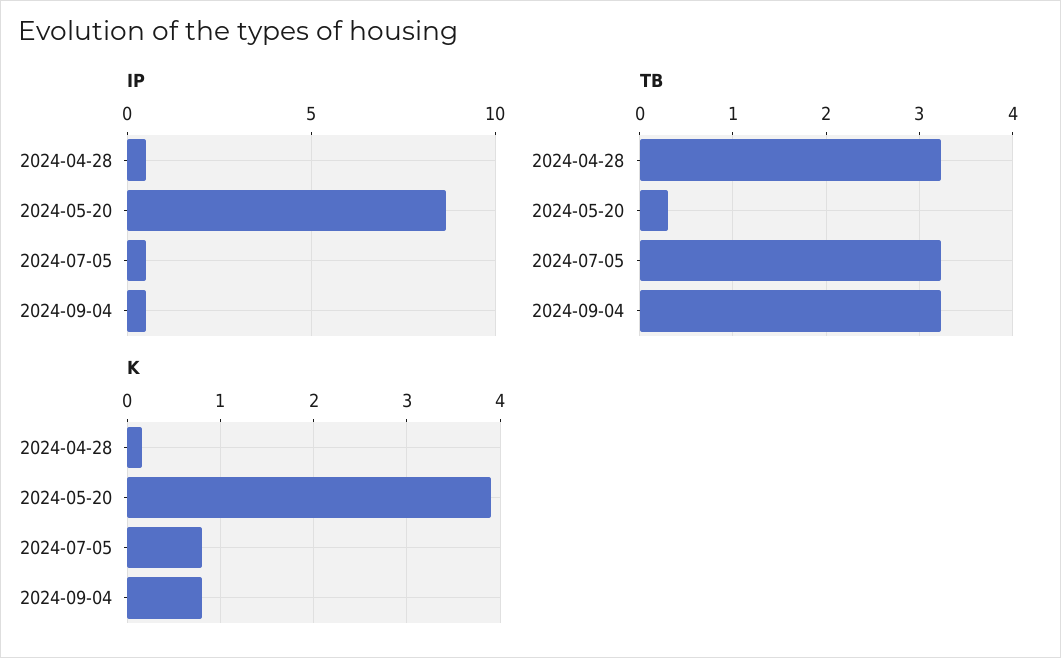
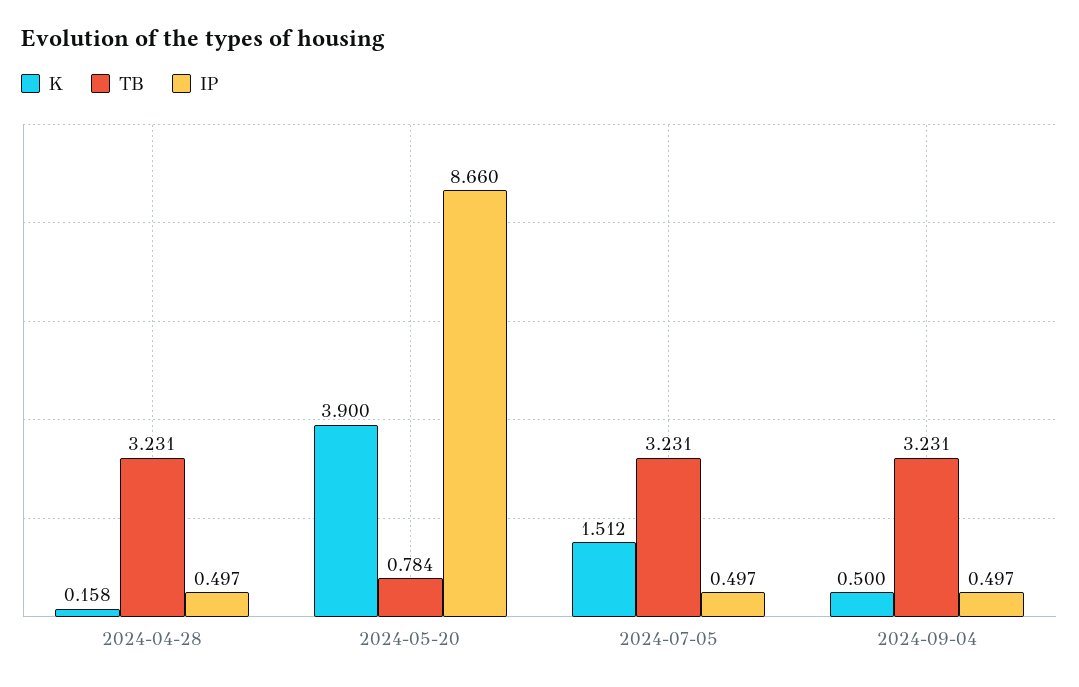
TB, 2024-05-20: 0.3 -> 0.784
K, 2024-07-05: 0.8 -> 1.512
K, 2024-09-04: 0.8 -> 0.5

